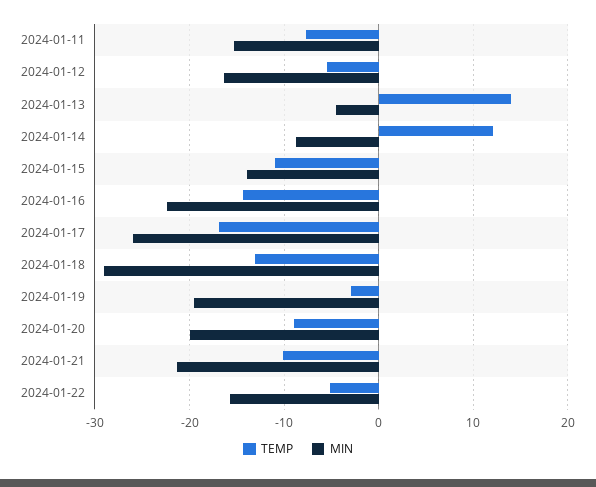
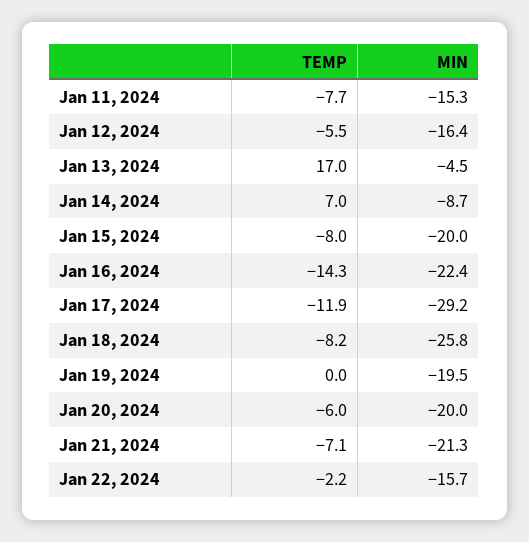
TEMP, 2024-01-13: 14 -> 17
TEMP, 2024-01-14: 12 -> 7
TEMP, 2024-01-15: -11 -> -8
MIN, 2024-01-15: -14 -> -20
TEMP, 2024-01-17: -17 -> -11.9
MIN, 2024-01-17: -26 -> -29.2
TEMP, 2024-01-18: -13 -> -8.2
MIN, 2024-01-18: -29 -> -25.8
TEMP, 2024-01-19: -3 -> 0
TEMP, 2024-01-20: -9 -> -6
TEMP, 2024-01-21: -10 -> -7.1
TEMP, 2024-01-22: -5 -> -2.2

